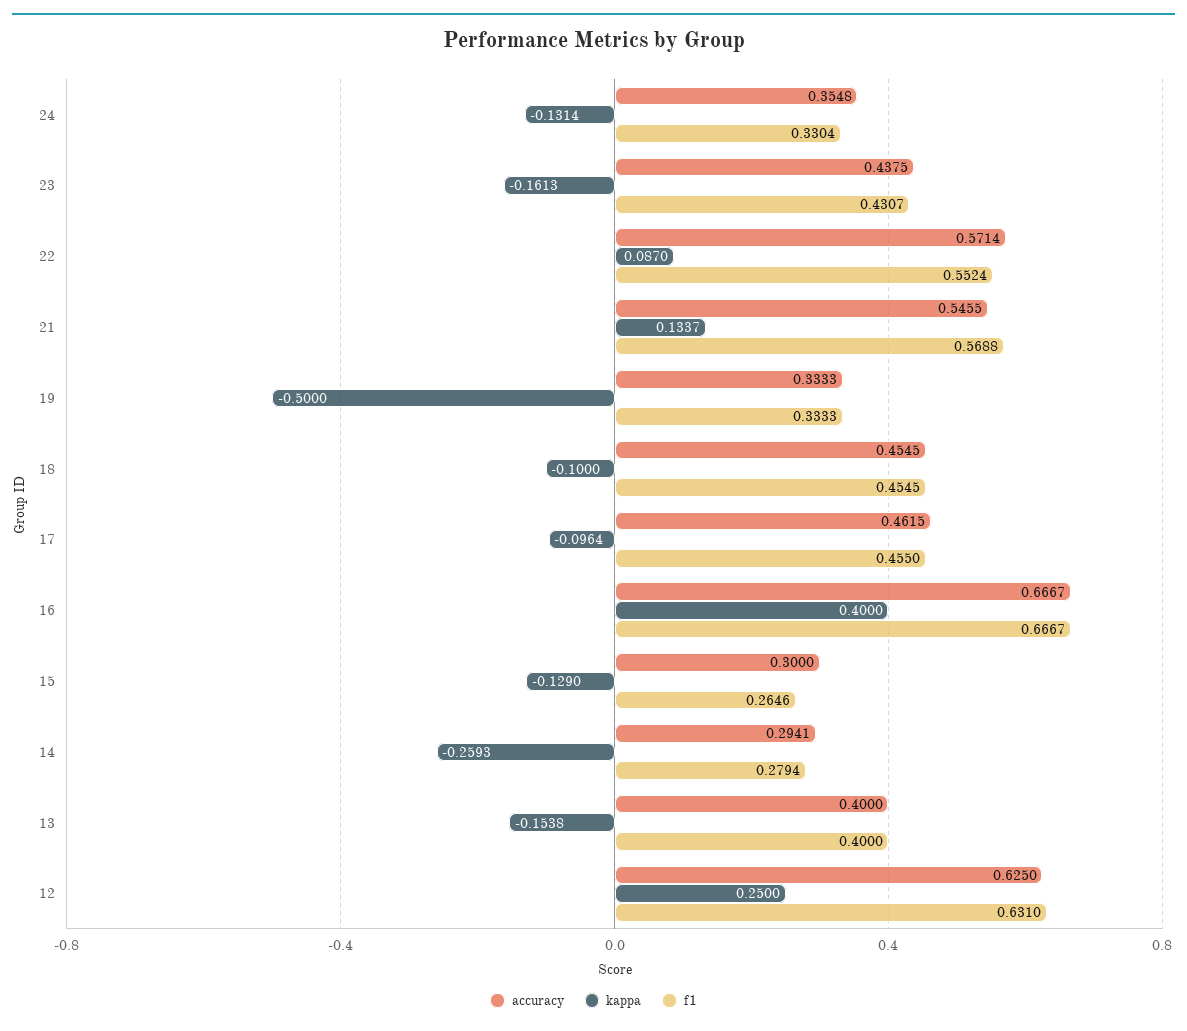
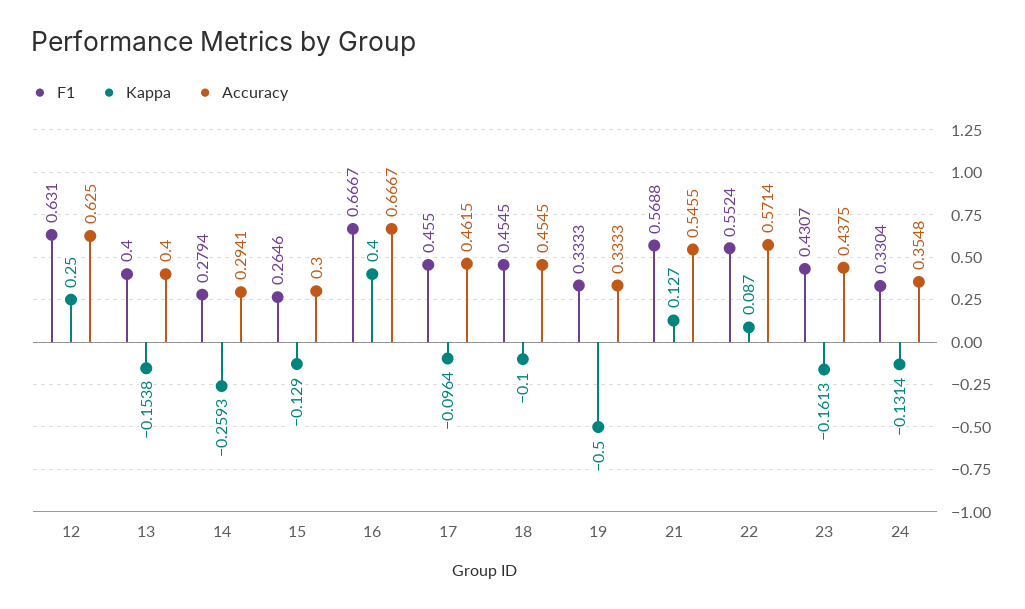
kappa, 21: 0.1337 -> 0.127

